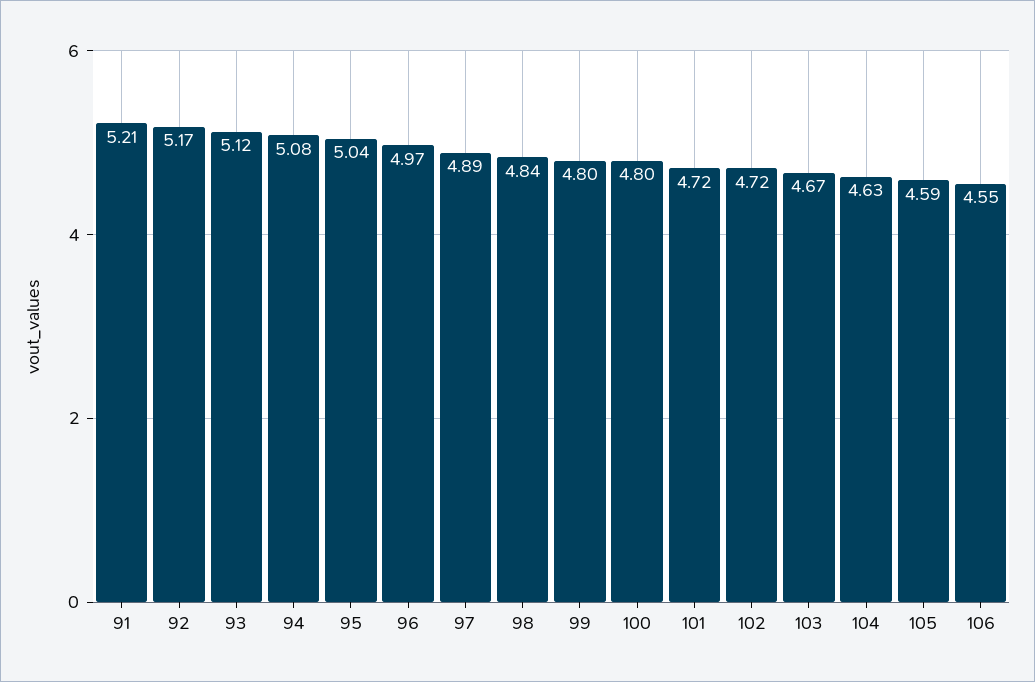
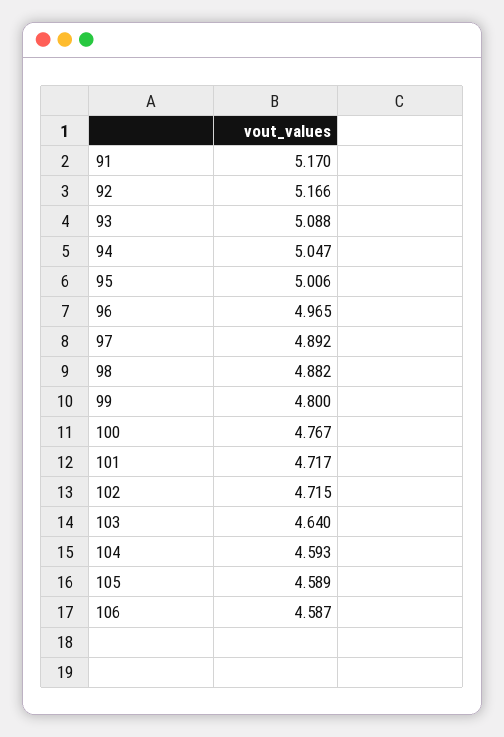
91: 5.21 -> 5.17
93: 5.12 -> 5.088
94: 5.08 -> 5.047
95: 5.04 -> 5.006
98: 4.84 -> 4.882
100: 4.8 -> 4.767
103: 4.67 -> 4.64
104: 4.63 -> 4.593
106: 4.55 -> 4.587

